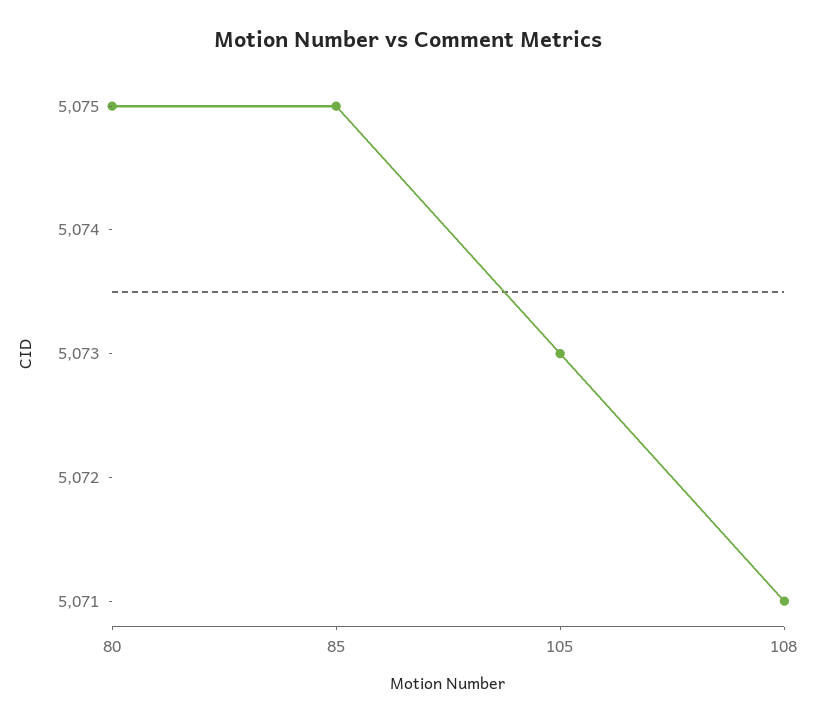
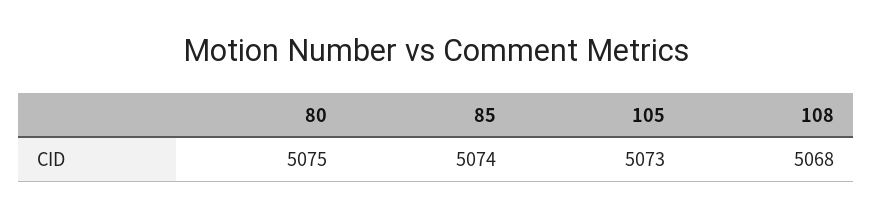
85: 5075 -> 5074
108: 5071 -> 5068

